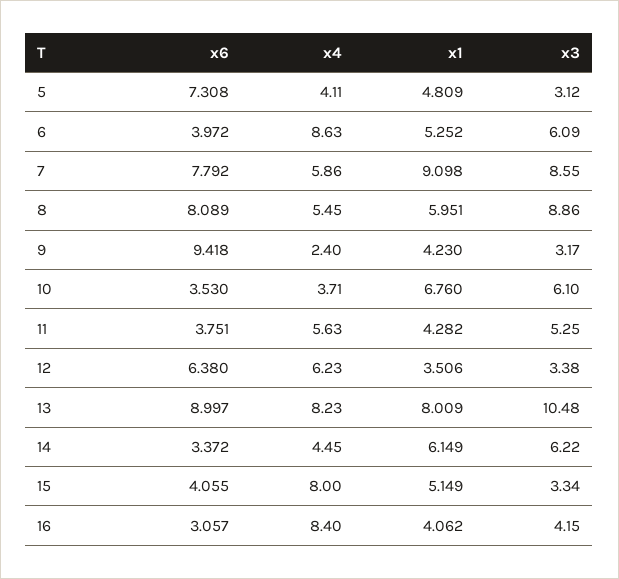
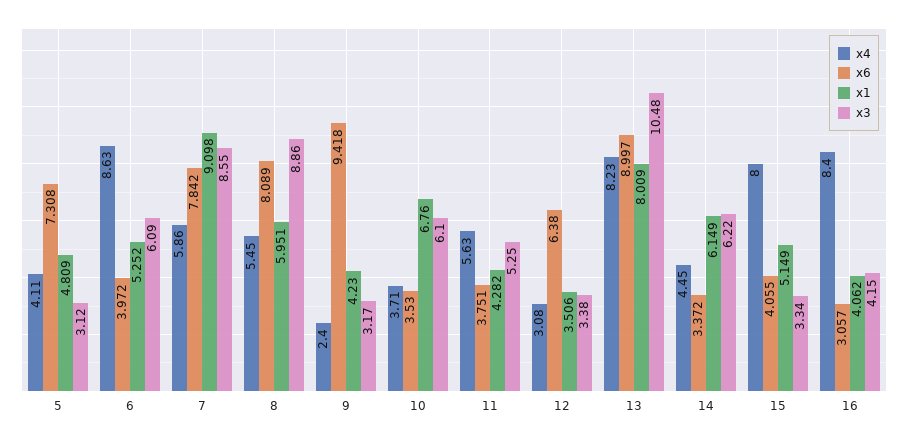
x6, 7: 7.792 -> 7.842
x4, 12: 6.23 -> 3.08

